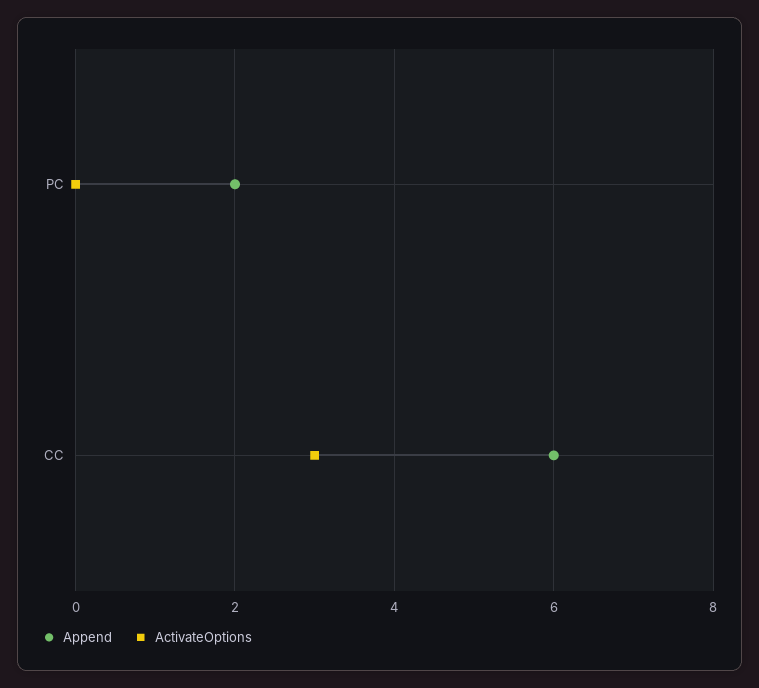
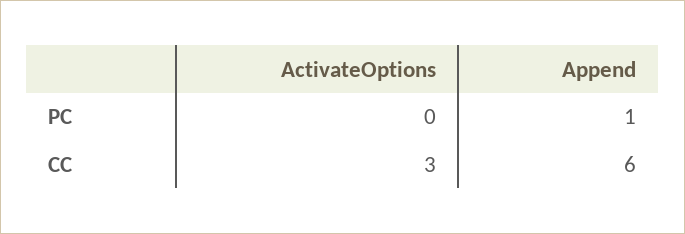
Append, PC: 2 -> 1

